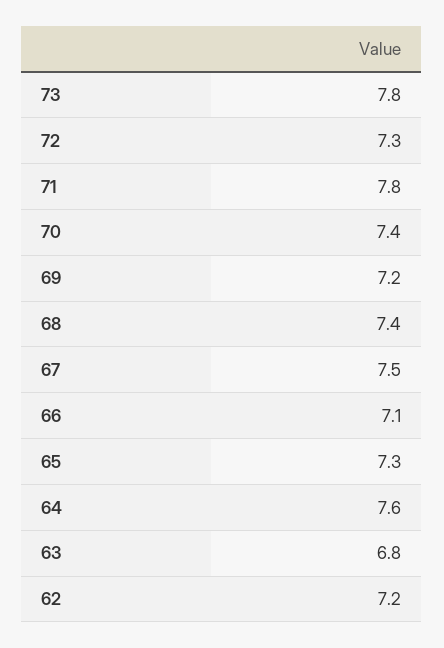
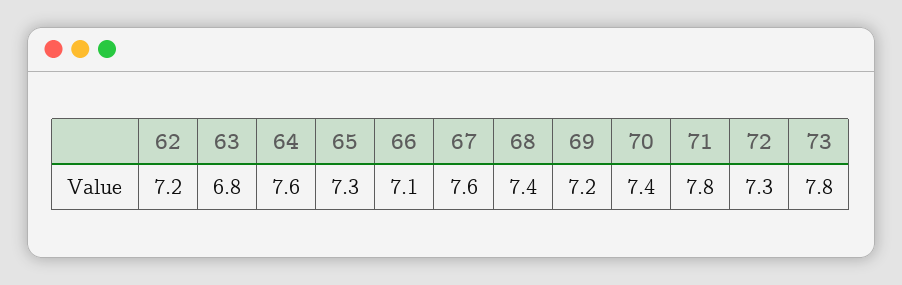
67: 7.5 -> 7.6

